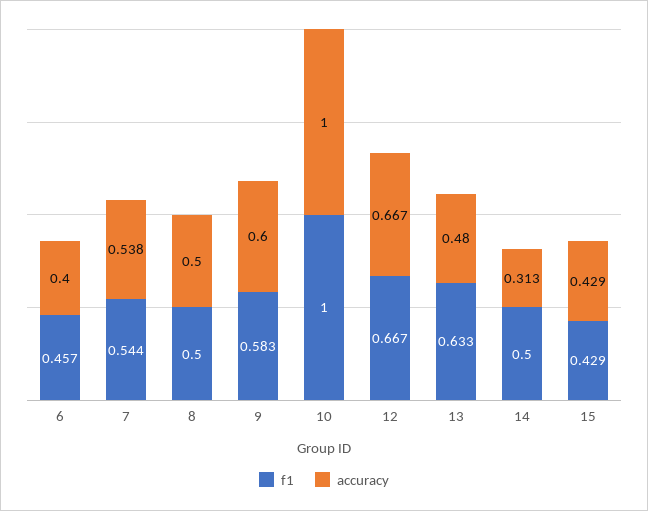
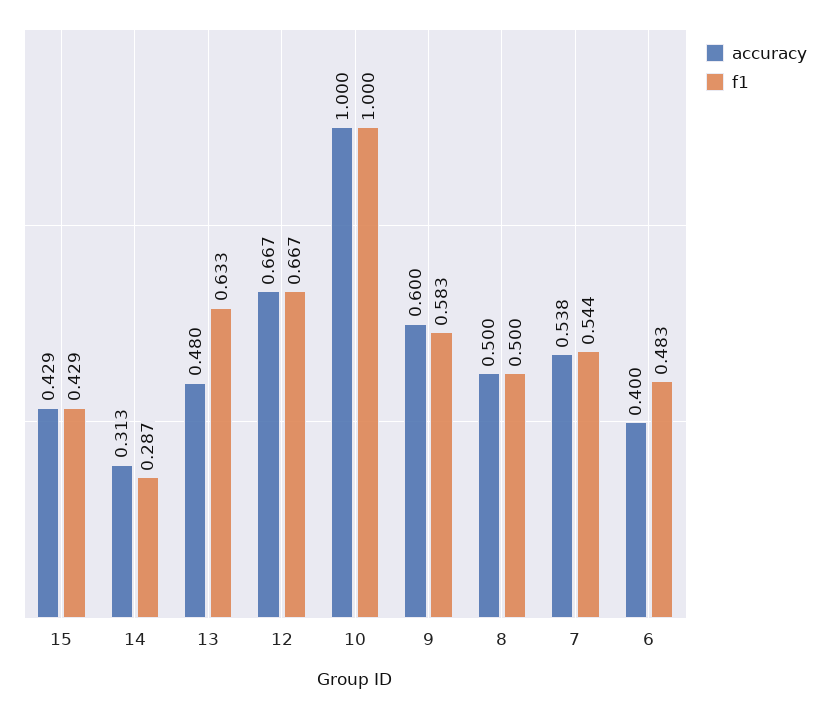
f1, 6: 0.457 -> 0.483
f1, 14: 0.5 -> 0.287

